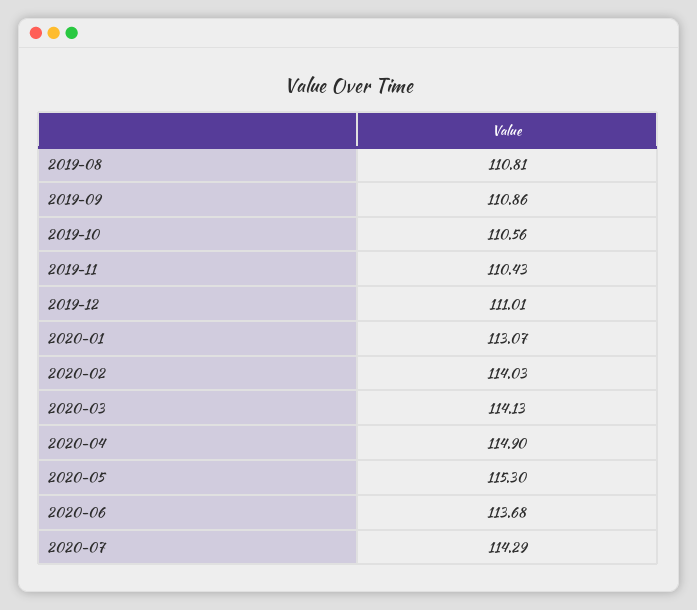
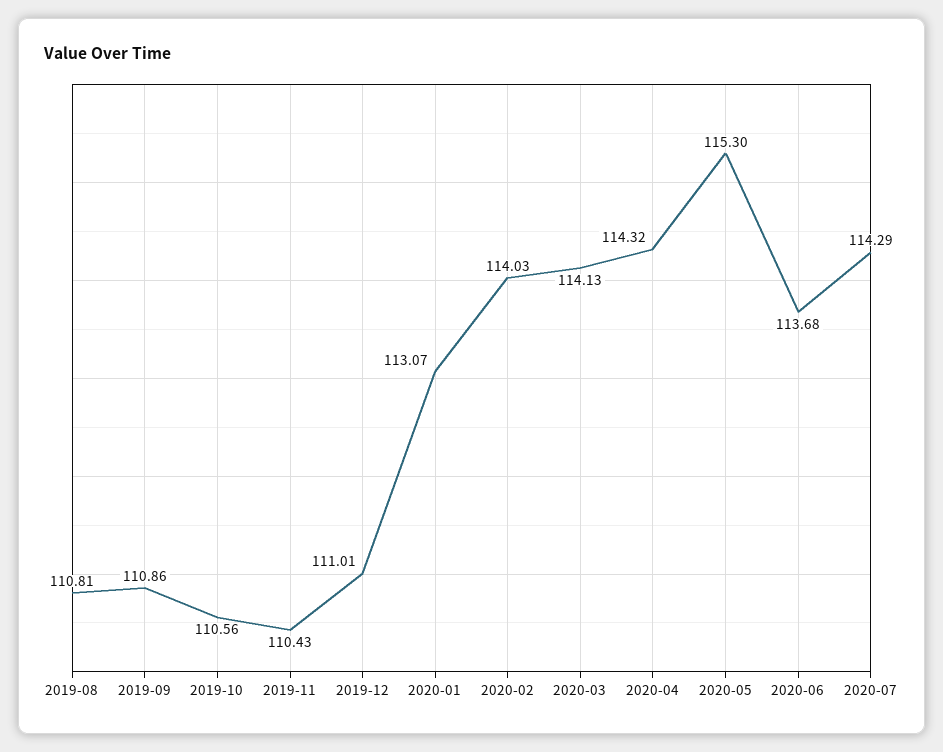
2020-04: 114.9 -> 114.32

